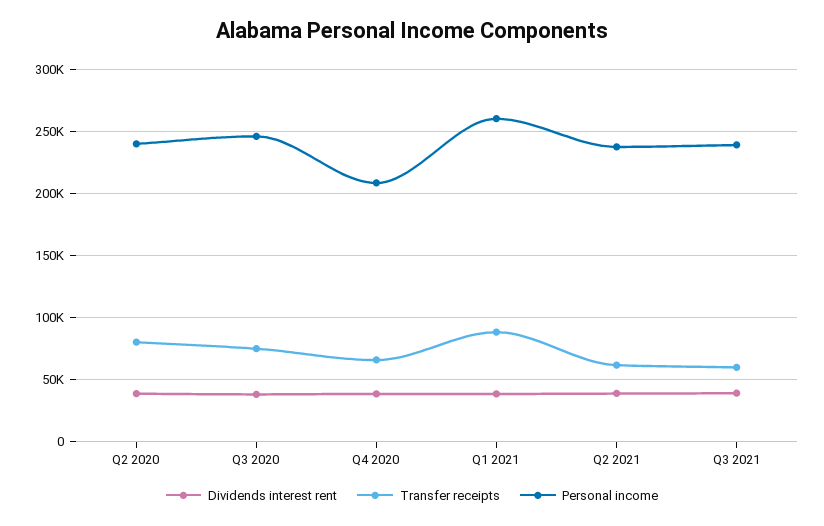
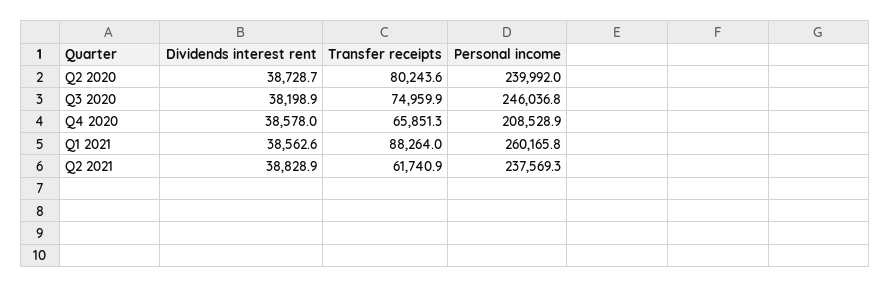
Dividends interest rent, Q3 2021: 40000 -> none
Transfer receipts, Q3 2021: 60000 -> none
Personal income, Q3 2021: 240000 -> none

